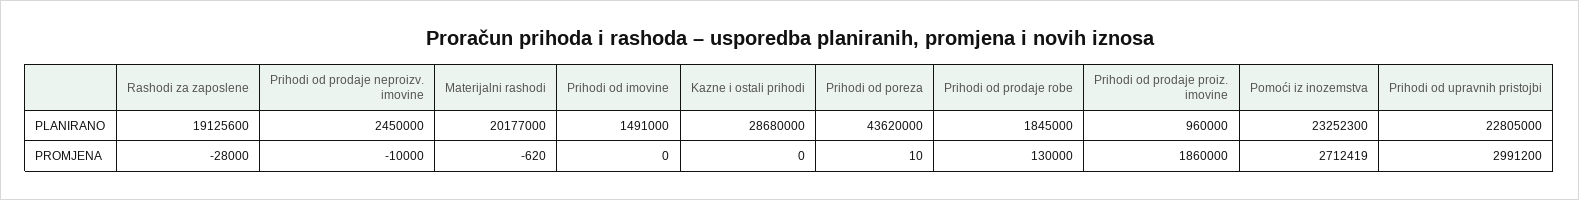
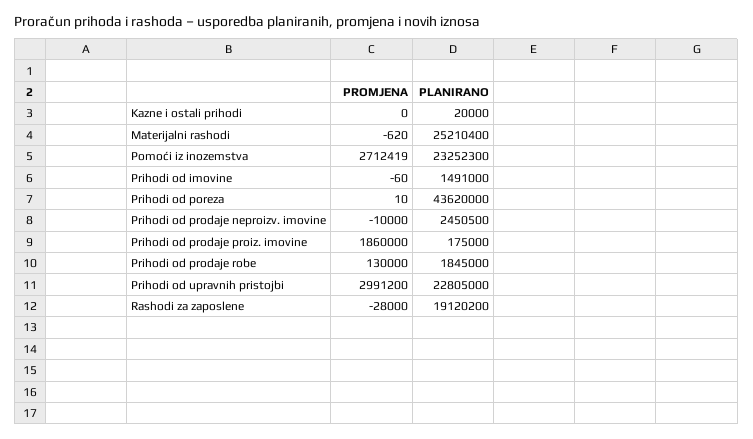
Rashodi za zaposlene, PLANIRANO: 19125600 -> 19120200
Prihodi od prodaje neproizv. imovine, PLANIRANO: 2450000 -> 2450500
Materijalni rashodi, PLANIRANO: 20177000 -> 25210400
Kazne i ostali prihodi, PLANIRANO: 28680000 -> 20000
Prihodi od prodaje proiz. imovine, PLANIRANO: 960000 -> 175000
Prihodi od imovine, PROMJENA: 0 -> -60

